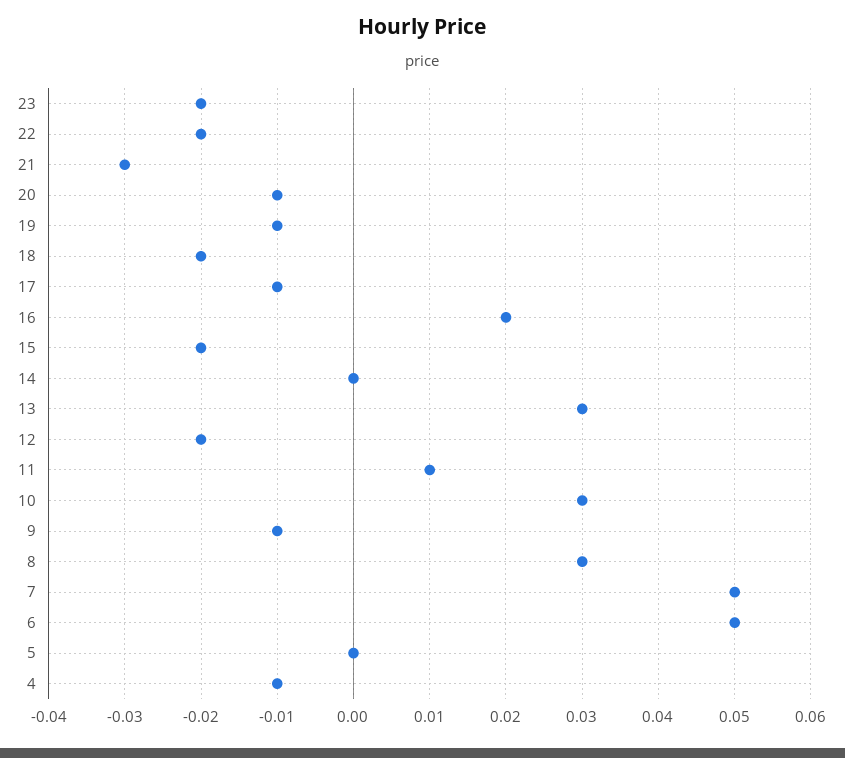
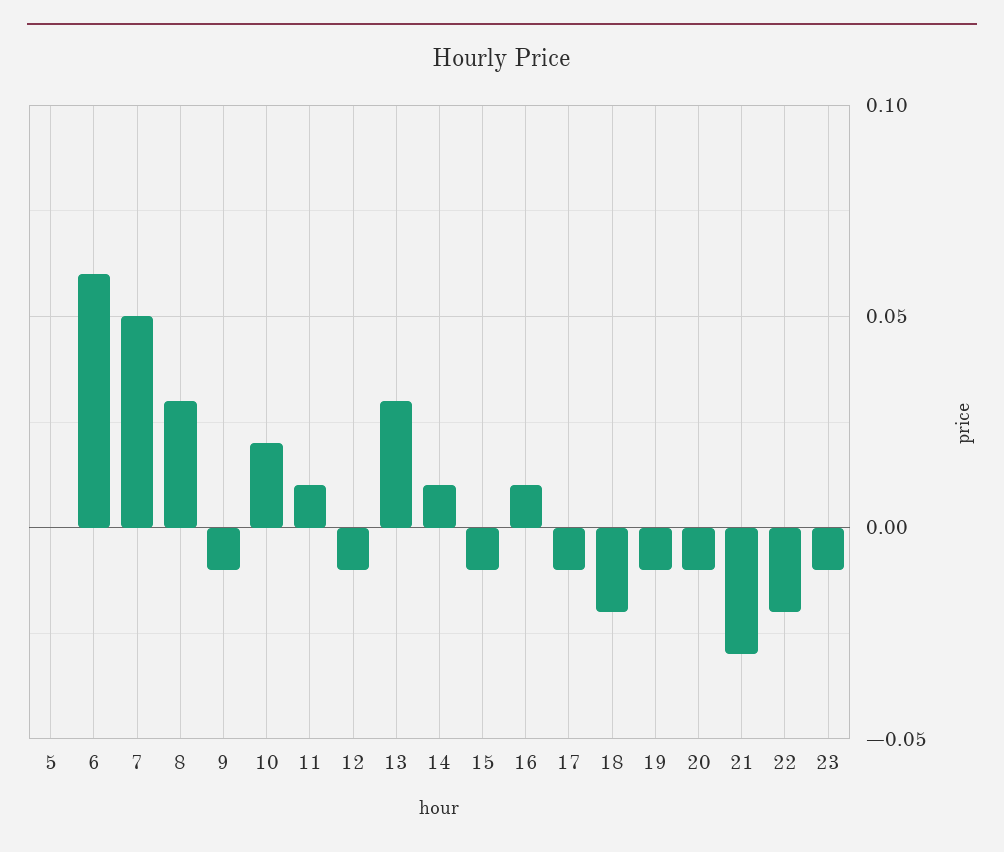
23: -0.02 -> -0.01
16: 0.02 -> 0.01
15: -0.02 -> -0.01
14: 0 -> 0.01
12: -0.02 -> -0.01
10: 0.03 -> 0.02
6: 0.05 -> 0.06
4: -0.01 -> none

